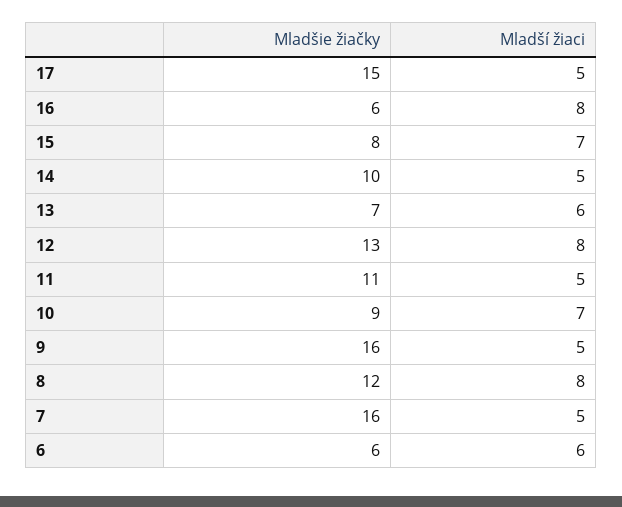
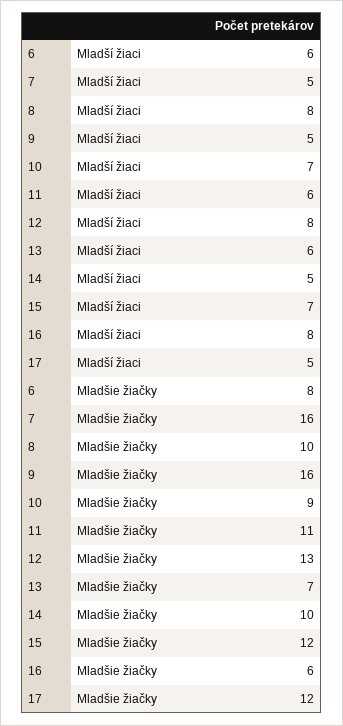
Mladšie žiačky, 17: 15 -> 12
Mladšie žiačky, 15: 8 -> 12
Mladší žiaci, 11: 5 -> 6
Mladšie žiačky, 8: 12 -> 10
Mladšie žiačky, 6: 6 -> 8

